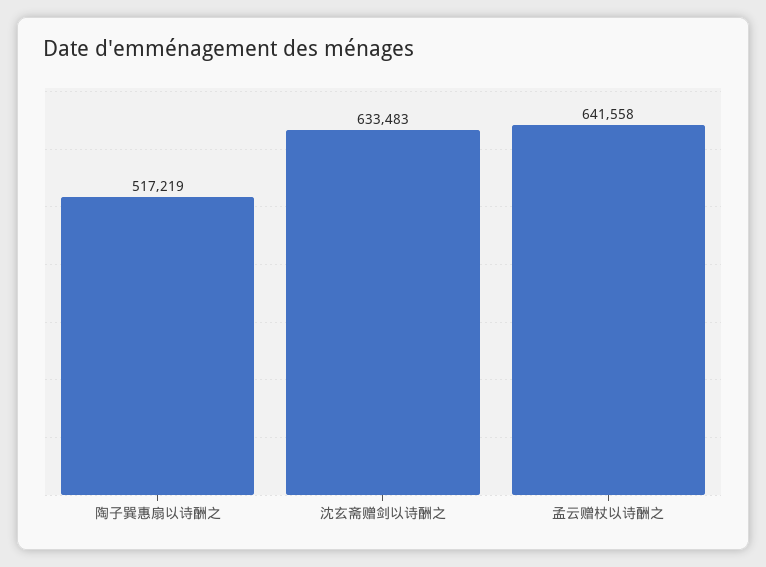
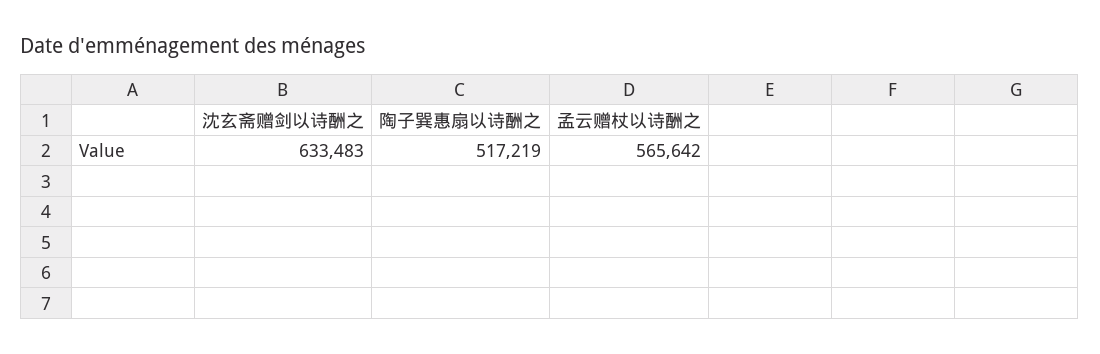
孟云赠杖以诗酬之: 641558 -> 565642

